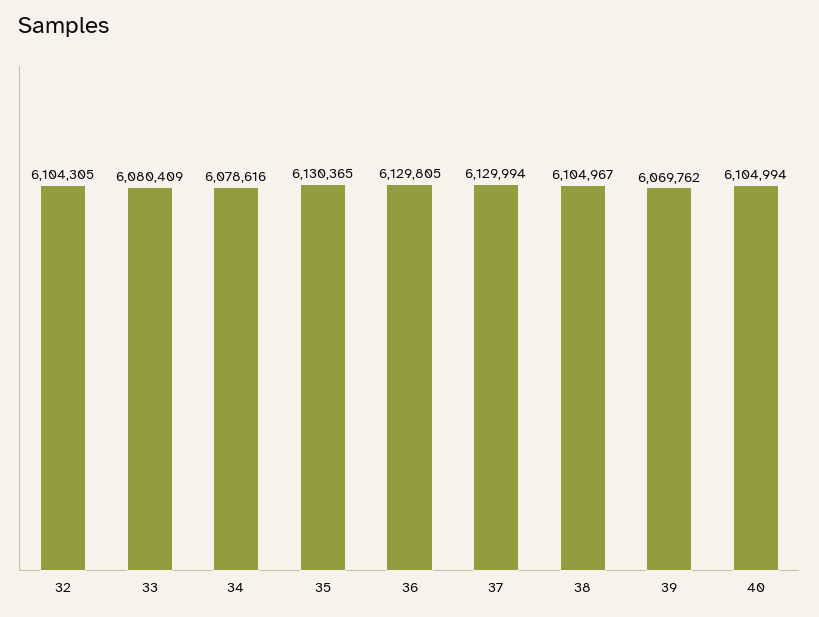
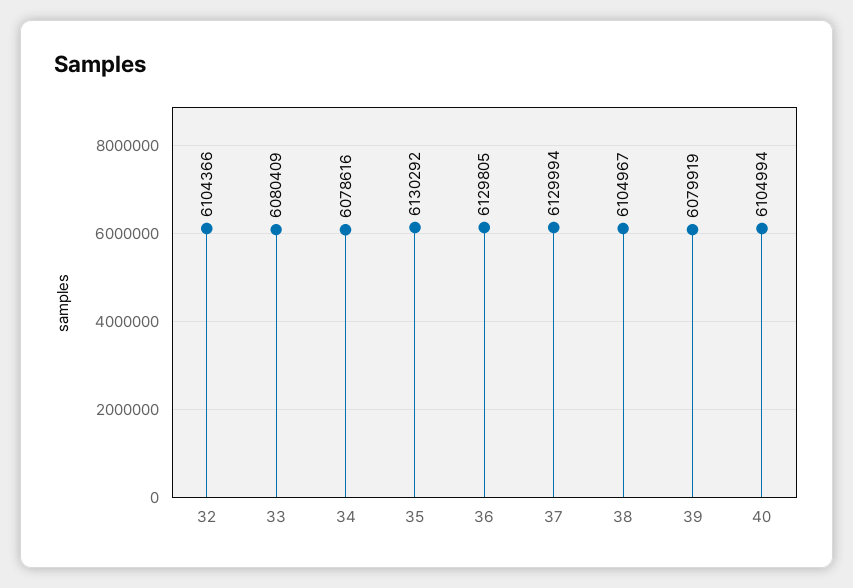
32: 6104305 -> 6104366
35: 6130365 -> 6130292
39: 6069762 -> 6079919

